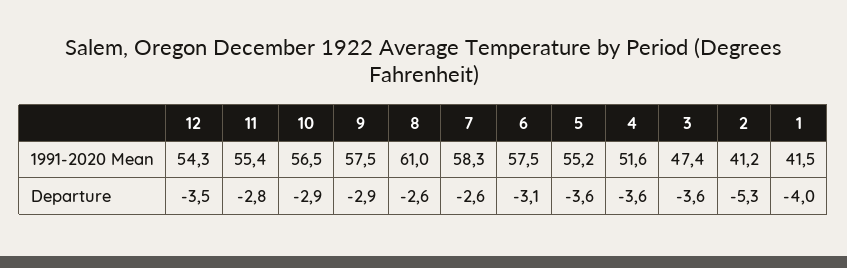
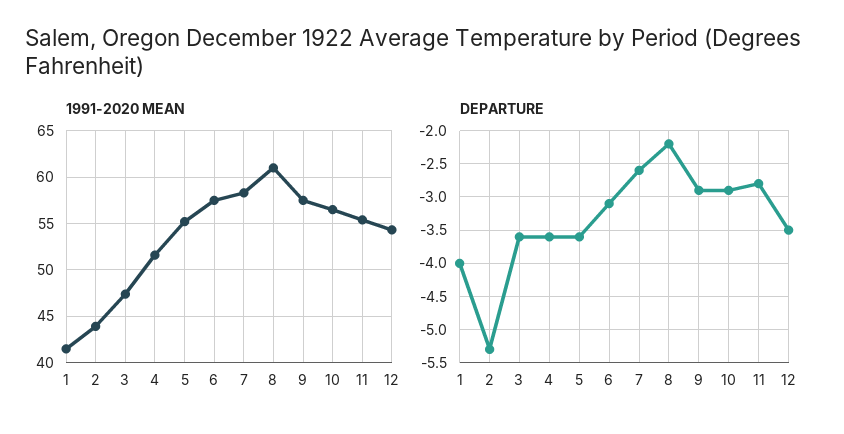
1991-2020 Mean, 2: 41.2 -> 44
Departure, 8: -2.6 -> -2.2

